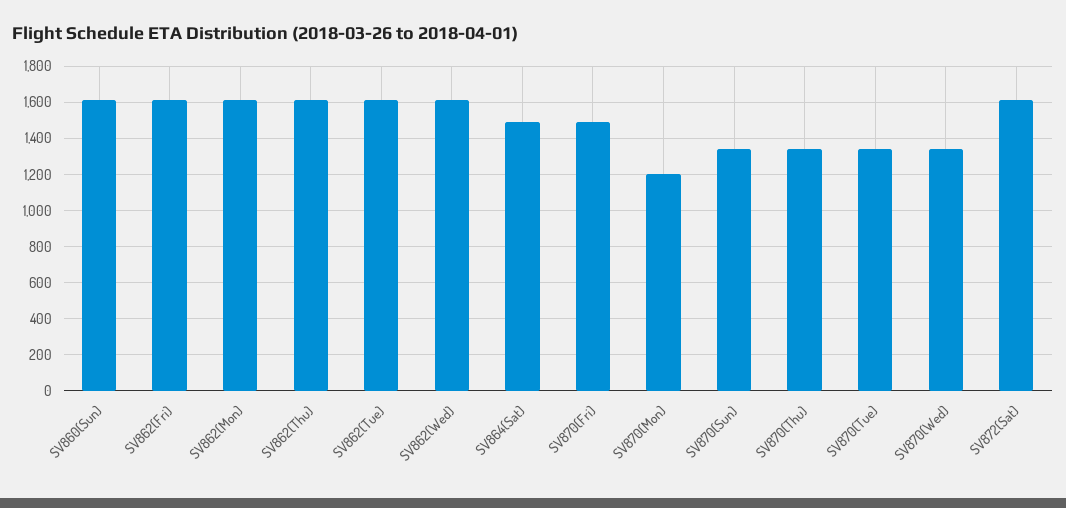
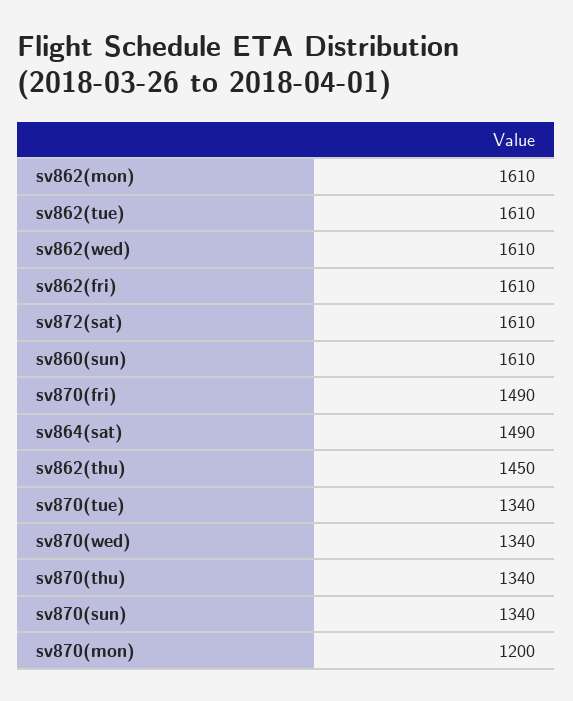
SV862(Thu): 1600 -> 1450

